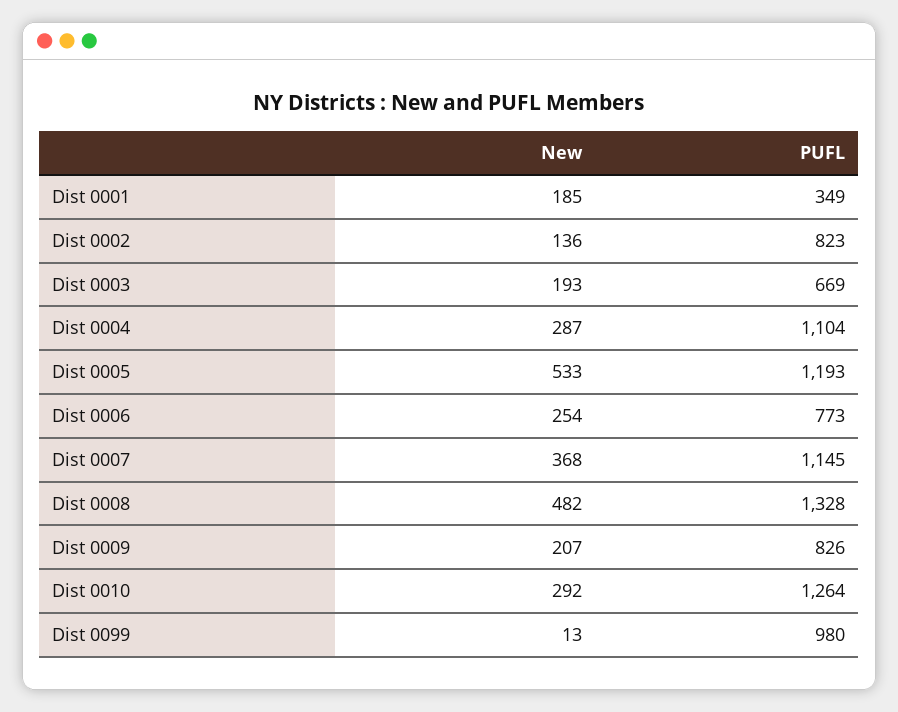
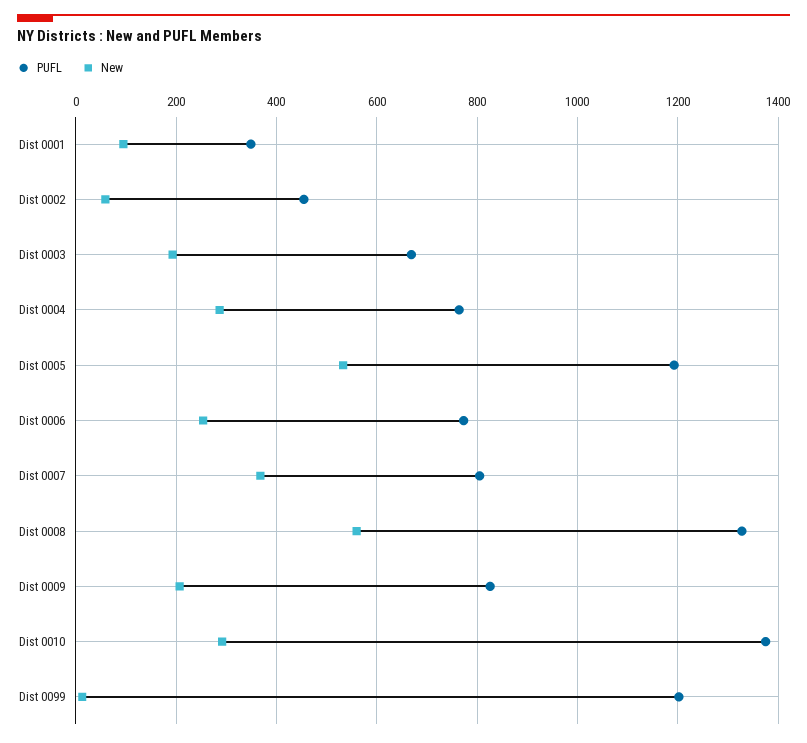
New, Dist 0001: 185 -> 100
New, Dist 0002: 136 -> 60
PUFL, Dist 0002: 823 -> 460
PUFL, Dist 0004: 1104 -> 760
PUFL, Dist 0007: 1145 -> 800
New, Dist 0008: 482 -> 560
PUFL, Dist 0010: 1264 -> 1380
PUFL, Dist 0099: 980 -> 1200

